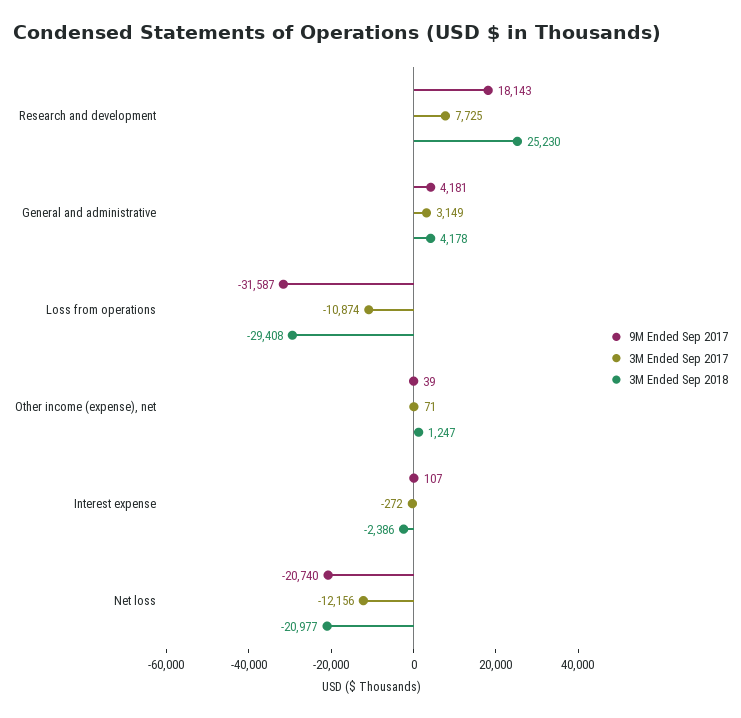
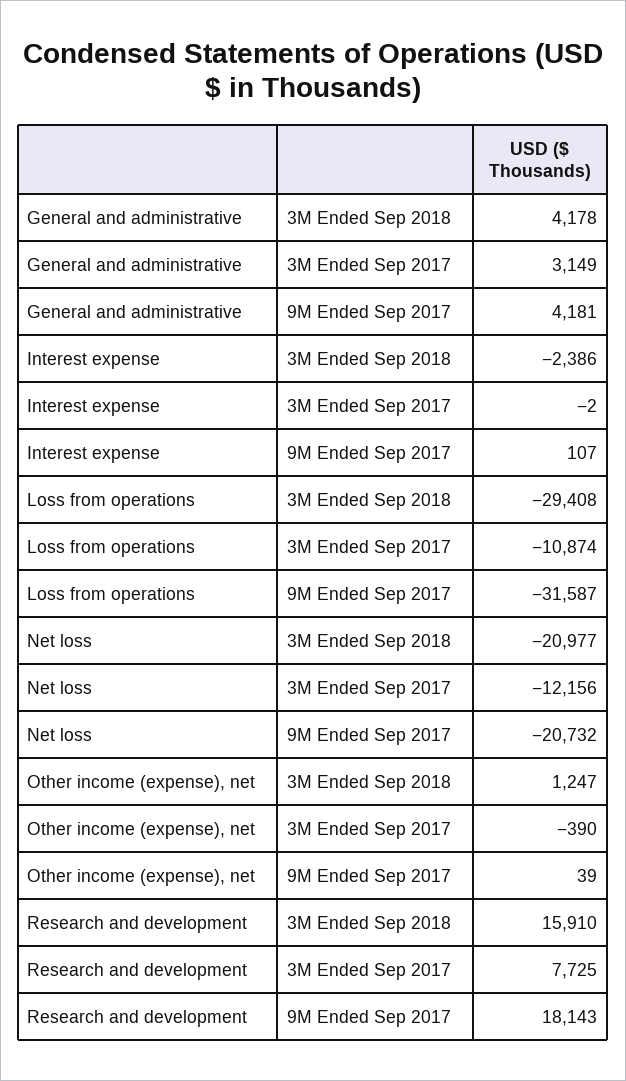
3M Ended Sep 2018, Research and development: 25230 -> 15910
3M Ended Sep 2017, Other income (expense), net: 71 -> -390
3M Ended Sep 2017, Interest expense: -272 -> -2
9M Ended Sep 2017, Net loss: -20740 -> -20732

